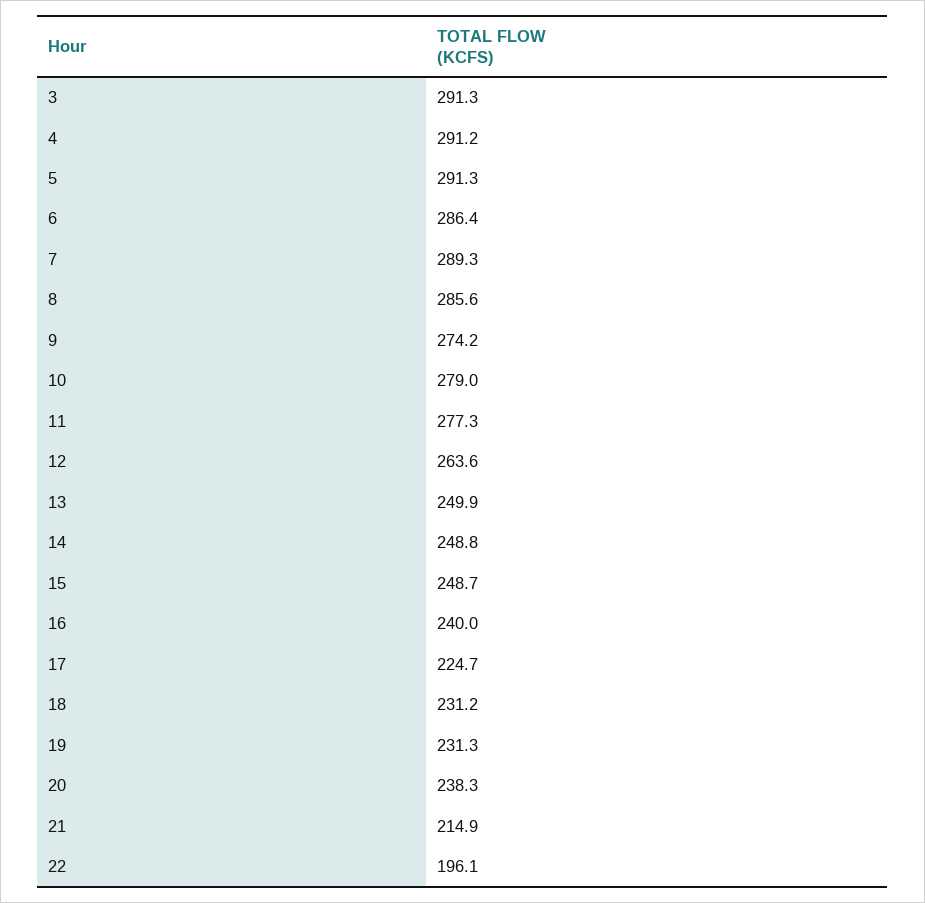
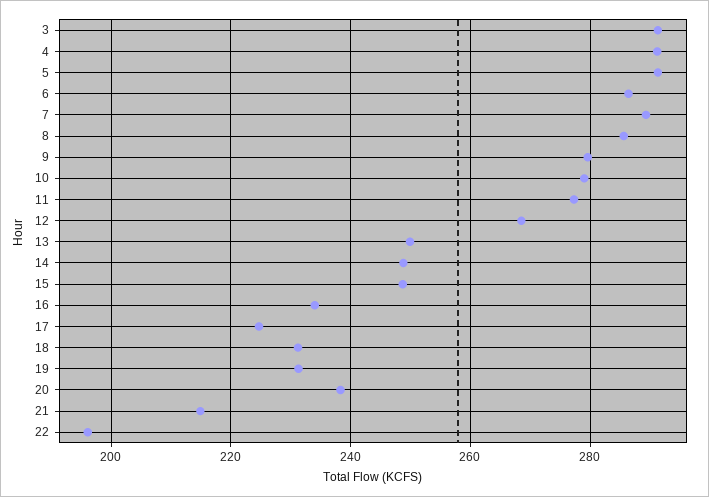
9: 274.2 -> 280
12: 263.6 -> 268
16: 240 -> 234

